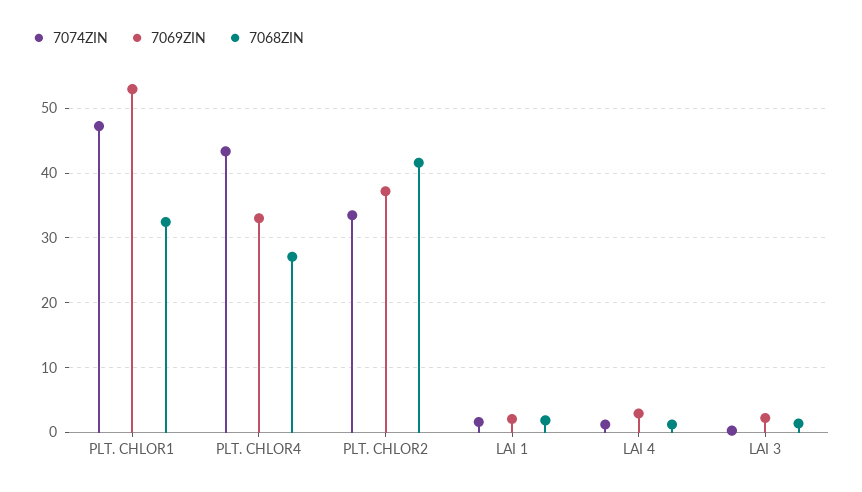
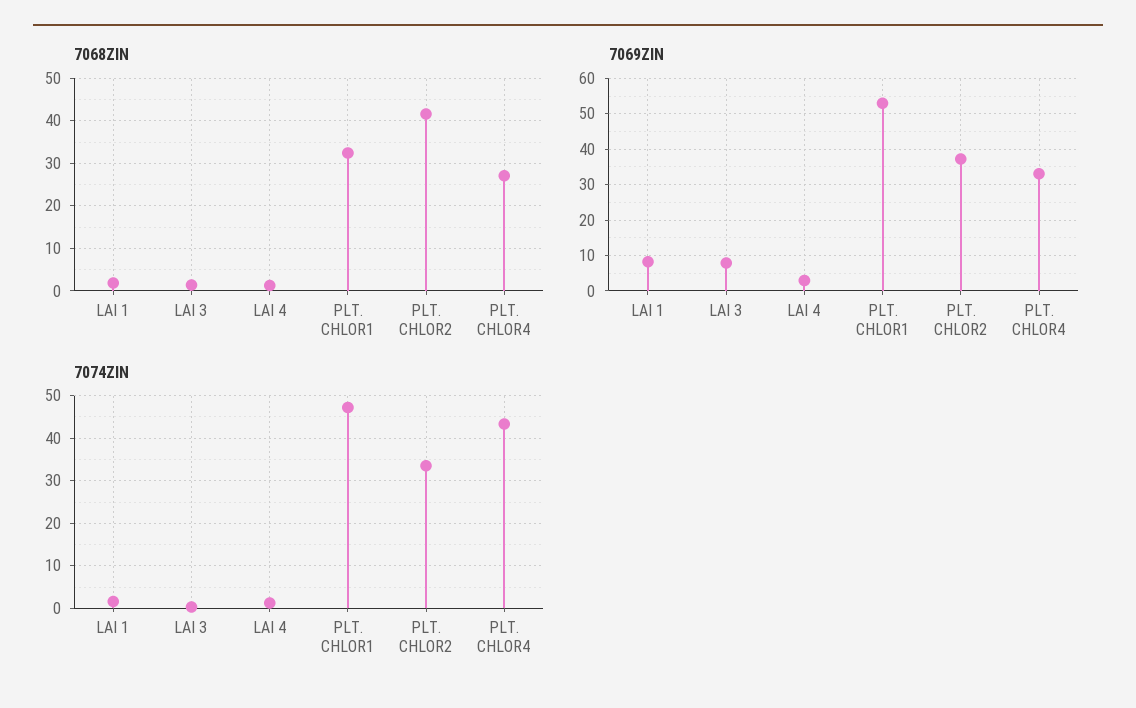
7069ZIN, LAI 1: 2 -> 8
7069ZIN, LAI 3: 2 -> 8

